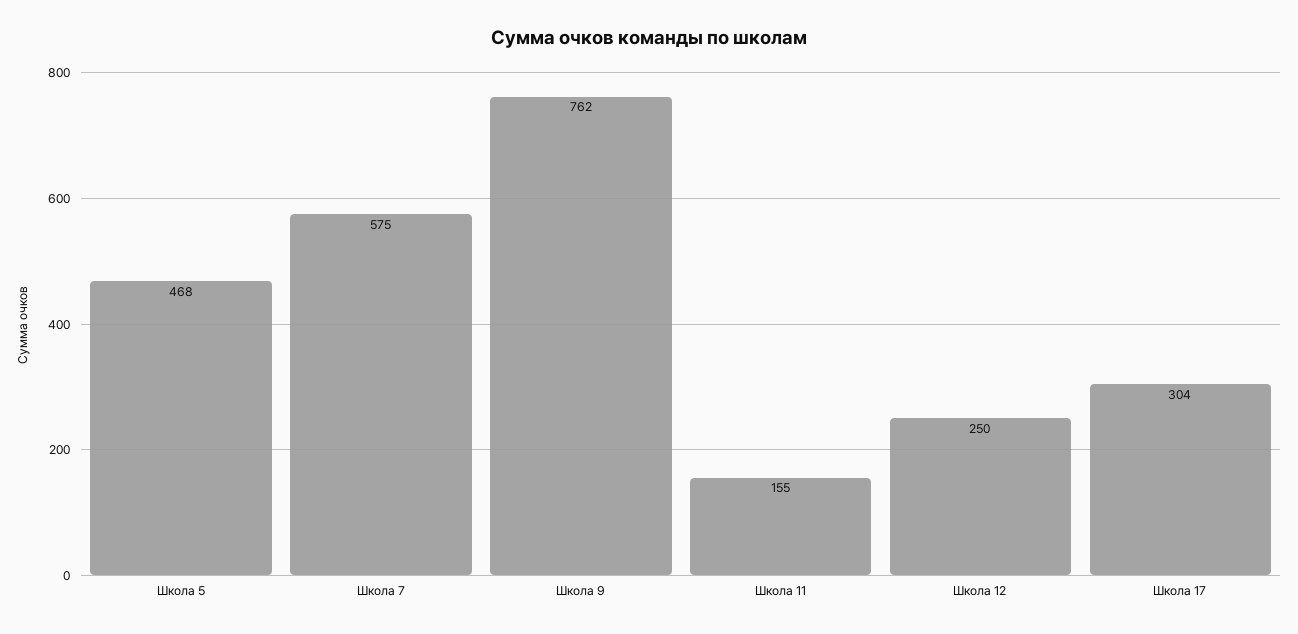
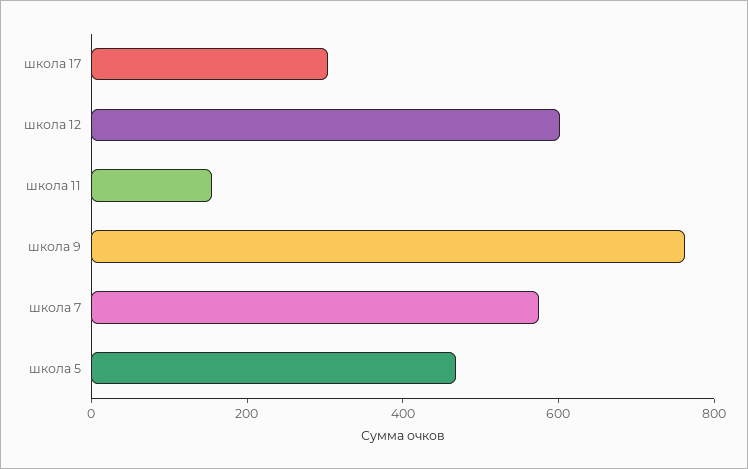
Школа 12: 250 -> 600

